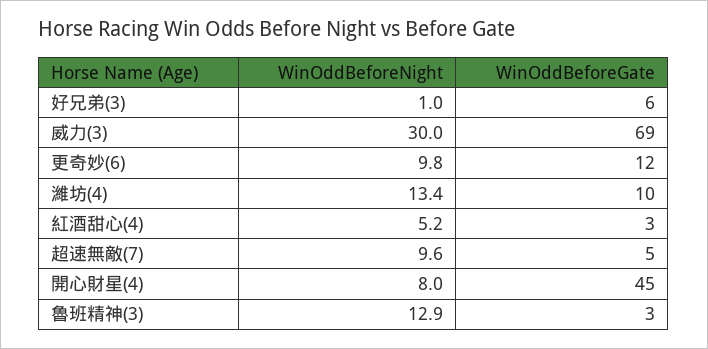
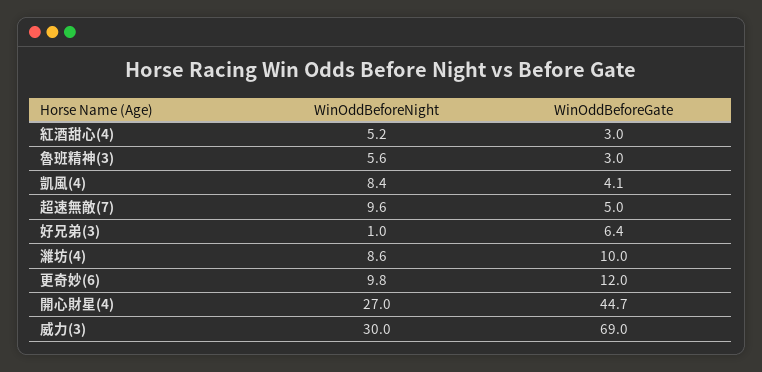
WinOddBeforeNight, 濰坊(4): 13.4 -> 8.6
WinOddBeforeNight, 開心財星(4): 8 -> 27
WinOddBeforeNight, 魯班精神(3): 12.9 -> 5.6
WinOddBeforeNight, 凱風(4): none -> 8.4
WinOddBeforeGate, 凱風(4): none -> 4.1

